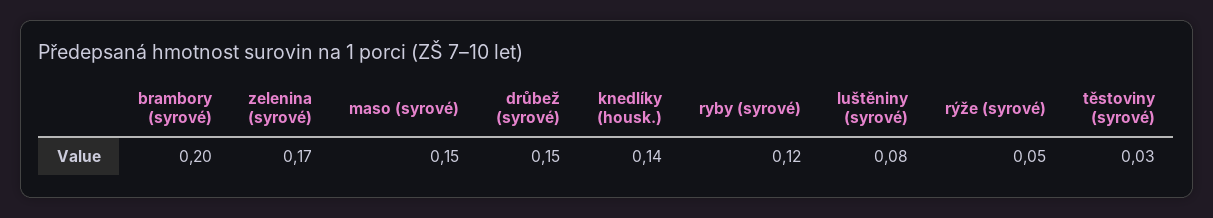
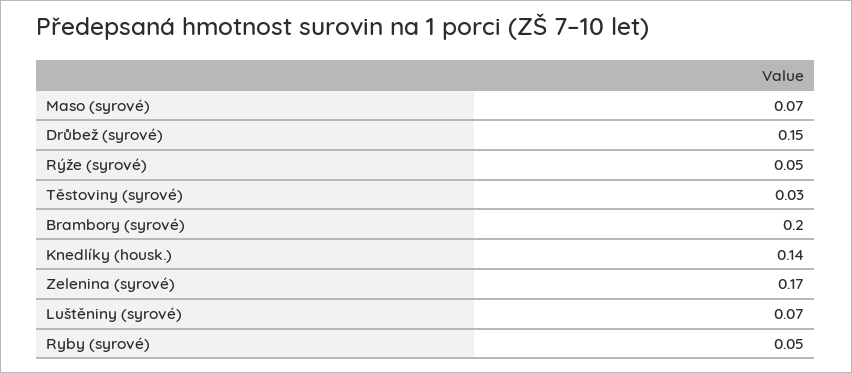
maso (syrové): 0.15 -> 0.07
ryby (syrové): 0.12 -> 0.05
luštěniny (syrové): 0.08 -> 0.07

